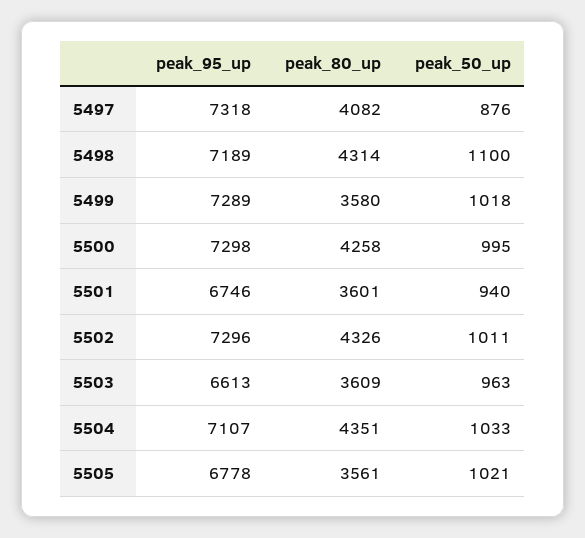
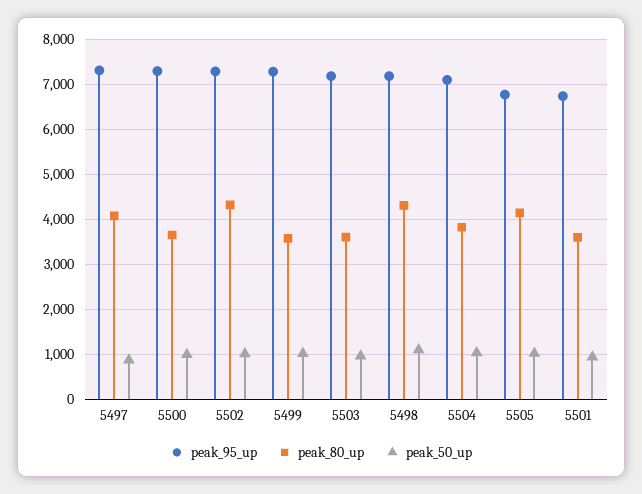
peak_80_up, 5500: 4258 -> 3600
peak_95_up, 5503: 6613 -> 7200
peak_80_up, 5504: 4351 -> 3800
peak_80_up, 5505: 3561 -> 4200

